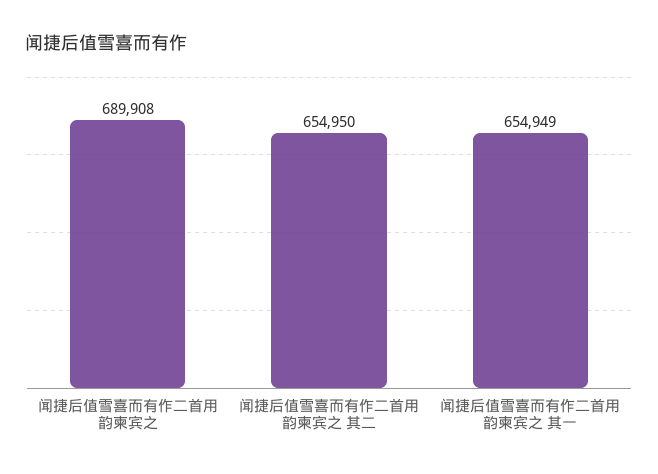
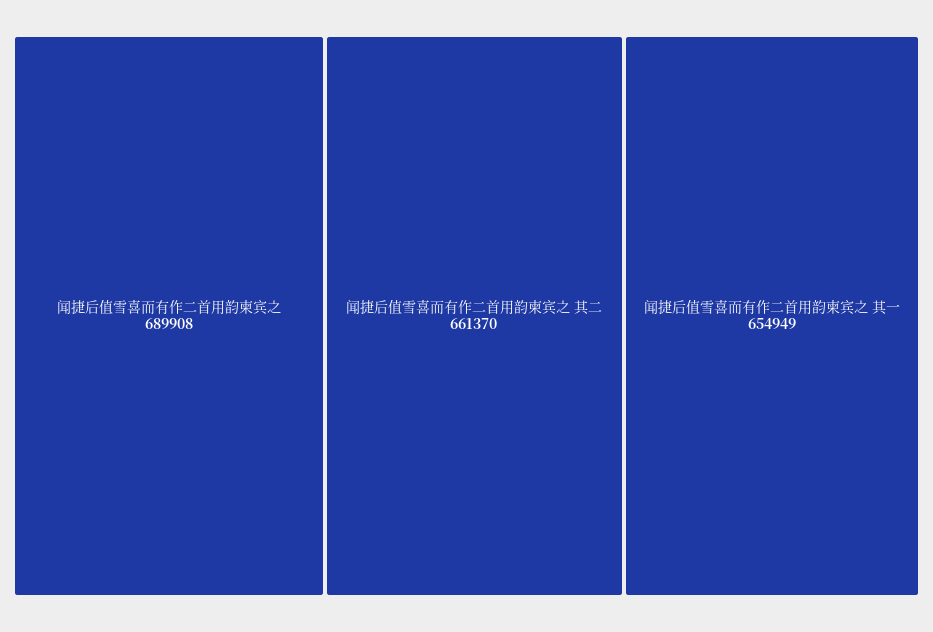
闻捷后值雪喜而有作二首用韵柬宾之 其二: 654950 -> 661370

